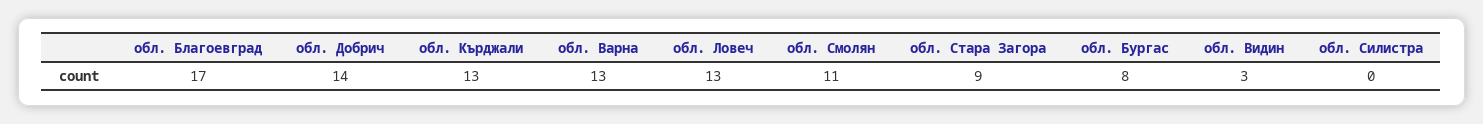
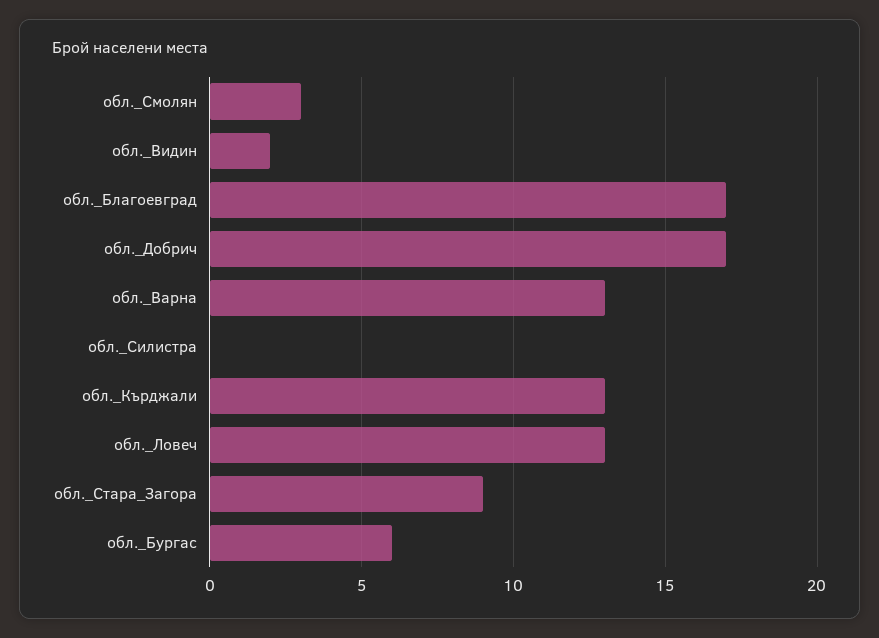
обл. Добрич: 14 -> 17
обл. Смолян: 11 -> 3
обл. Бургас: 8 -> 6
обл. Видин: 3 -> 2

